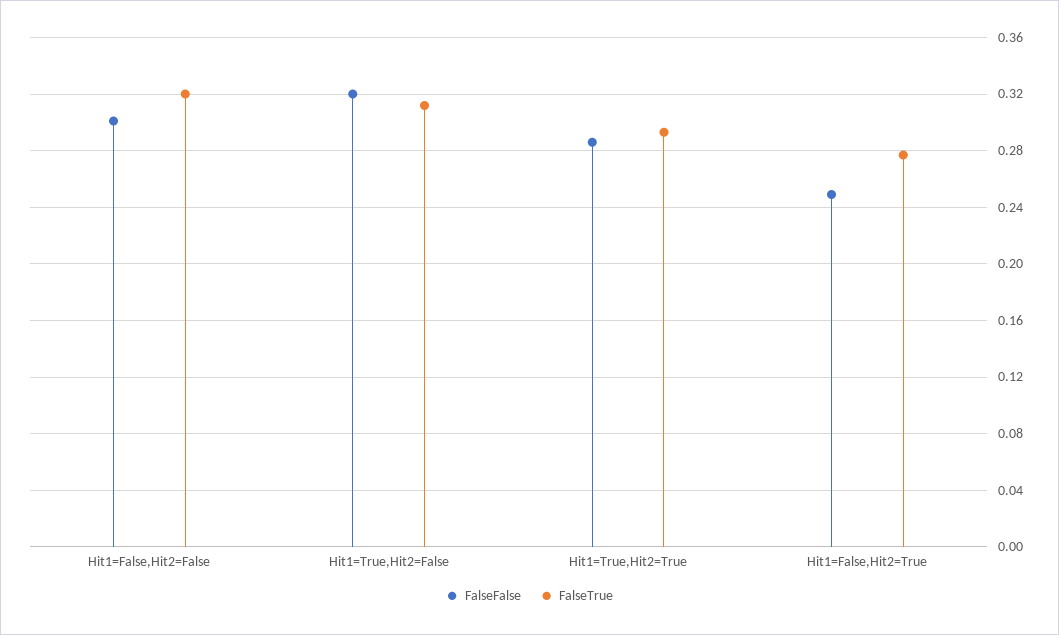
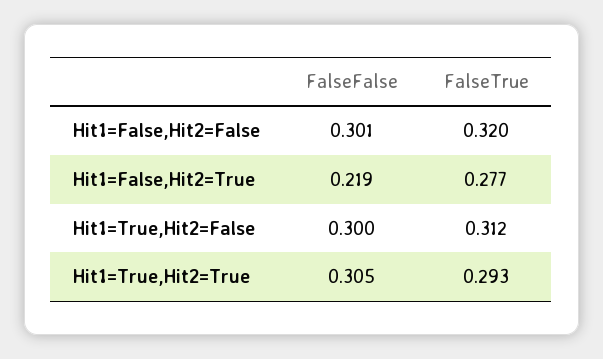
FalseFalse, Hit1=True,Hit2=False: 0.32 -> 0.3
FalseFalse, Hit1=True,Hit2=True: 0.285 -> 0.305
FalseFalse, Hit1=False,Hit2=True: 0.25 -> 0.219

